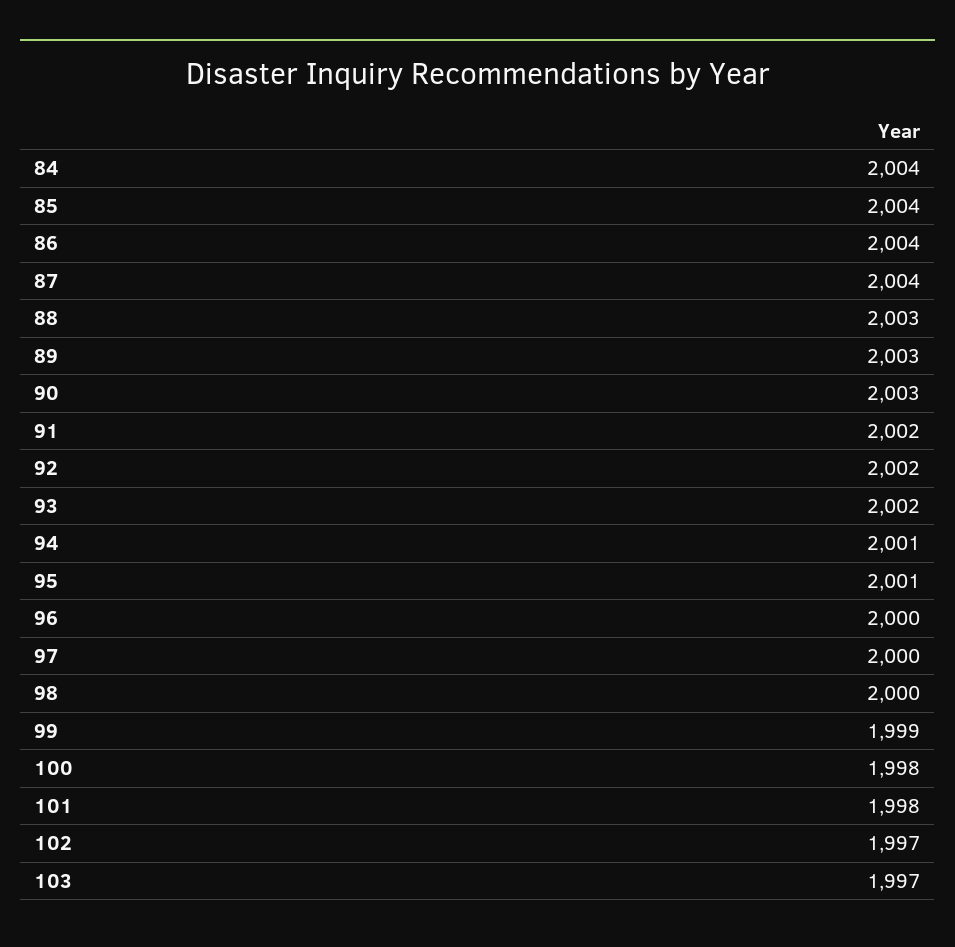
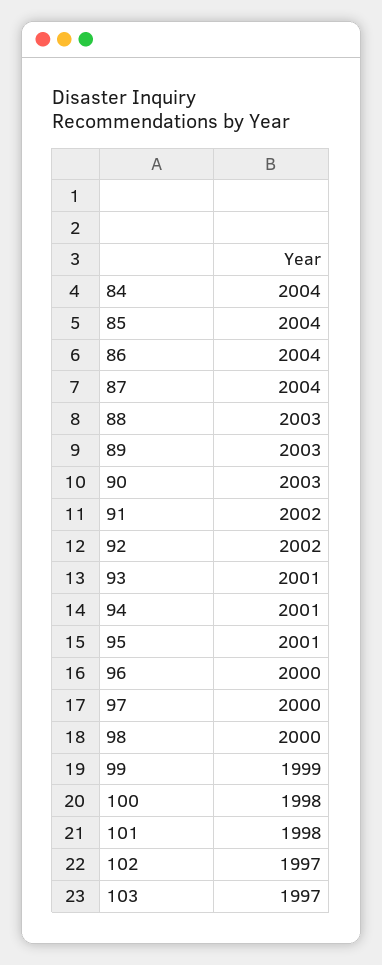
93: 2002 -> 2001

